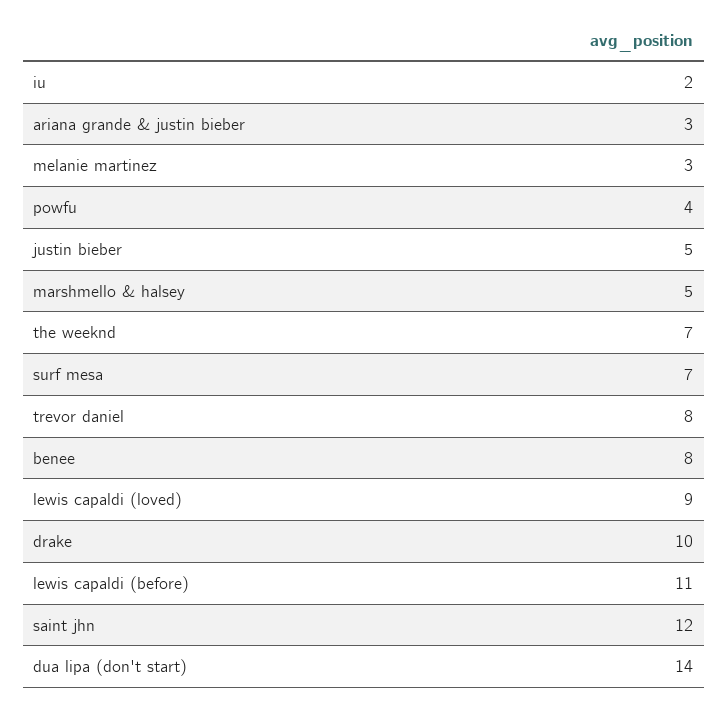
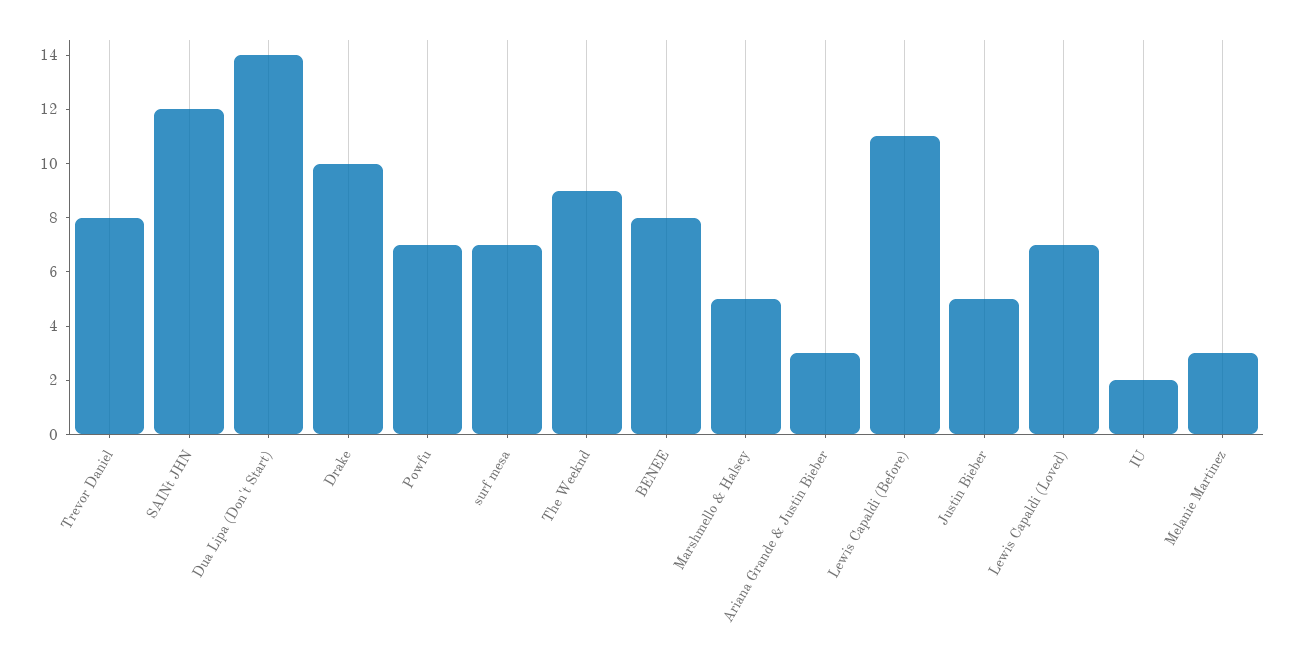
powfu: 4 -> 7
the weeknd: 7 -> 9
lewis capaldi (loved): 9 -> 7

